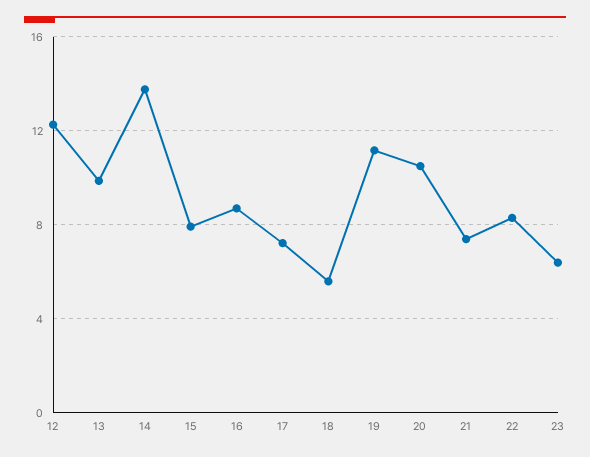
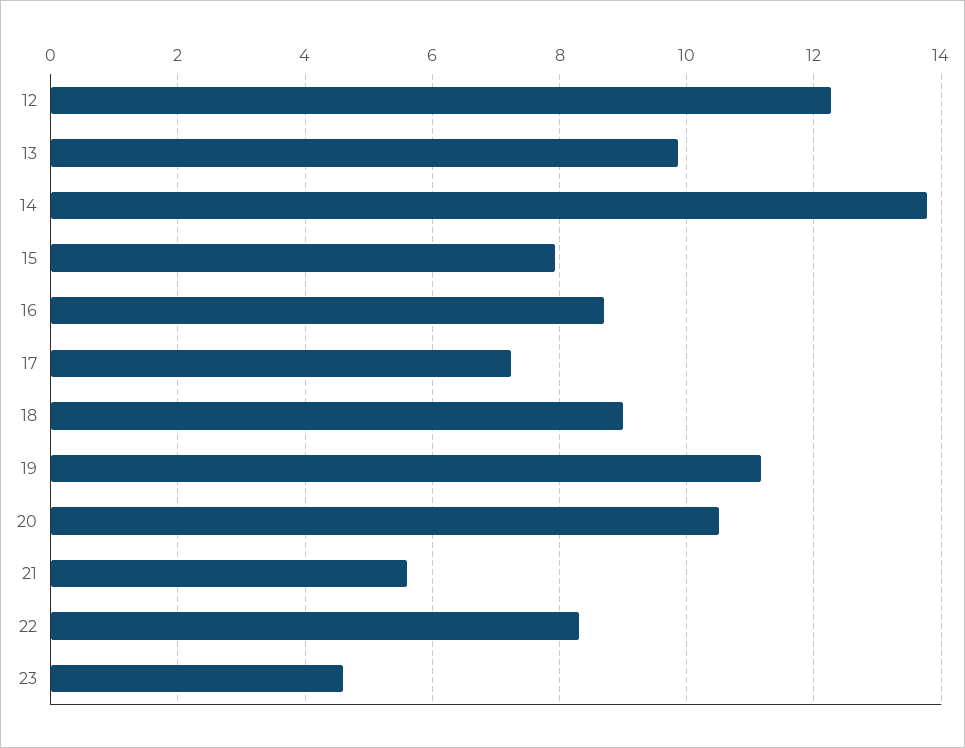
18: 5.5 -> 9
21: 7.5 -> 5.6
23: 6.5 -> 4.6

